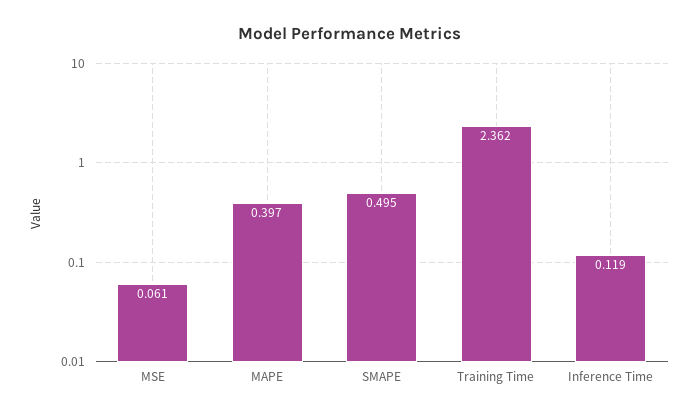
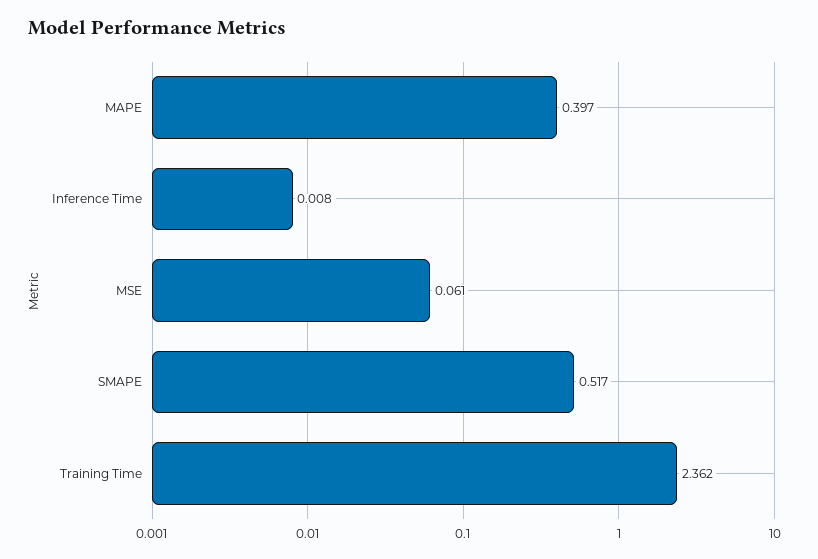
SMAPE: 0.495 -> 0.517
Inference Time: 0.119 -> 0.008

